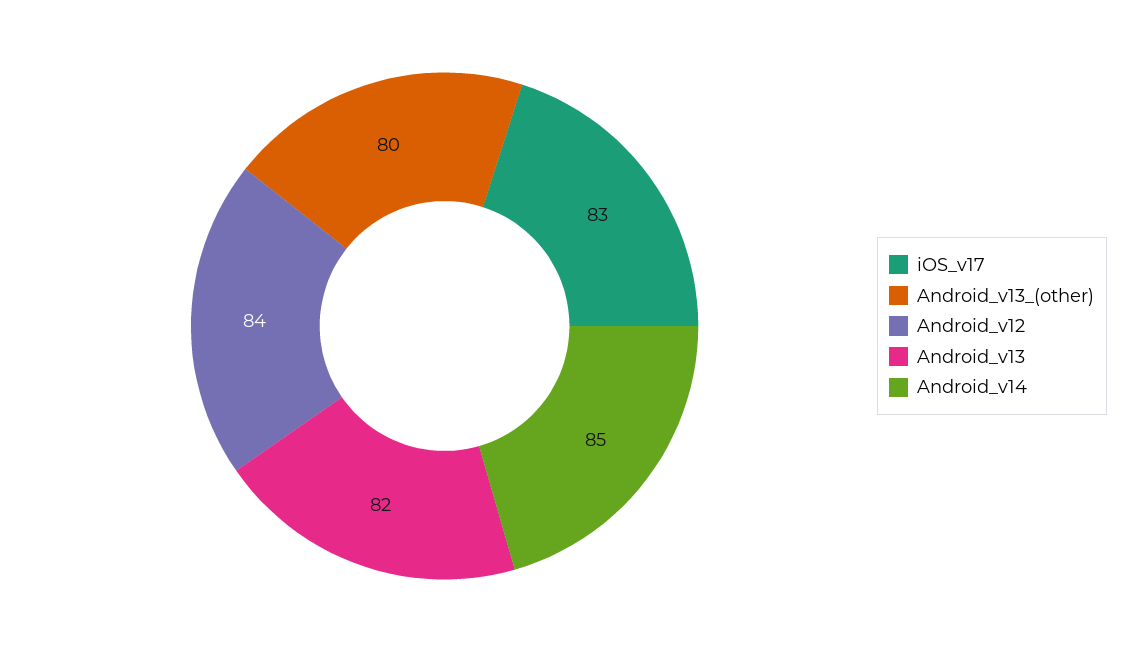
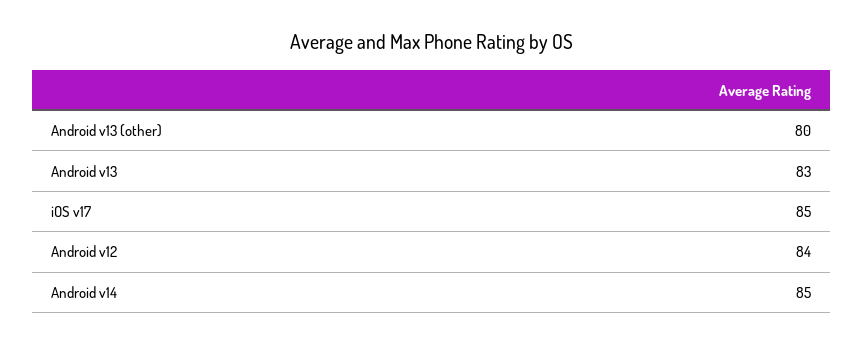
iOS_v17: 83 -> 85
Android_v13: 82 -> 83

